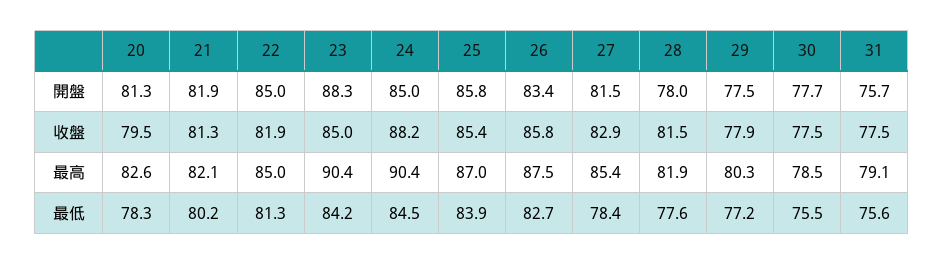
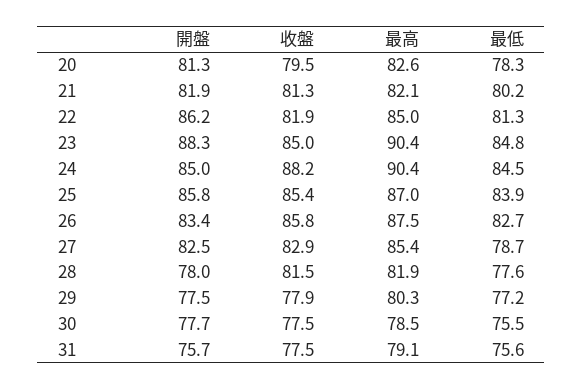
22, 開盤: 85 -> 86.2
27, 開盤: 81.5 -> 82.5
23, 最低: 84.2 -> 84.8
27, 最低: 78.4 -> 78.7

